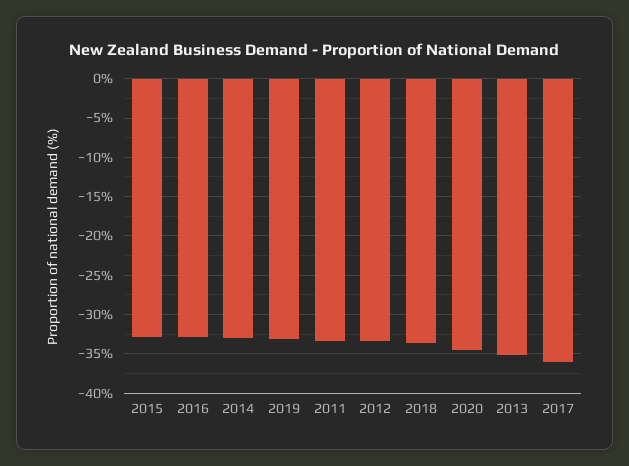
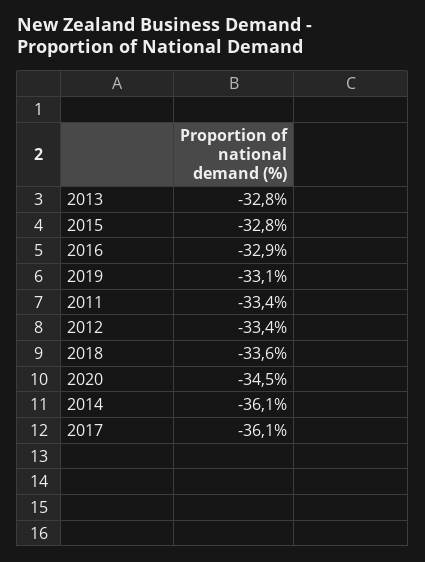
2014: -33 -> -36.1
2013: -35 -> -32.8

